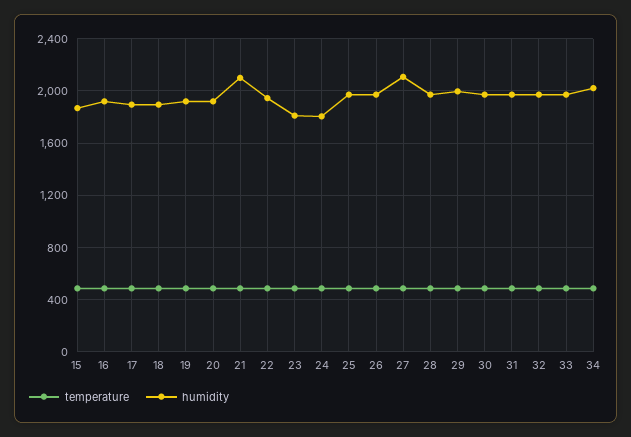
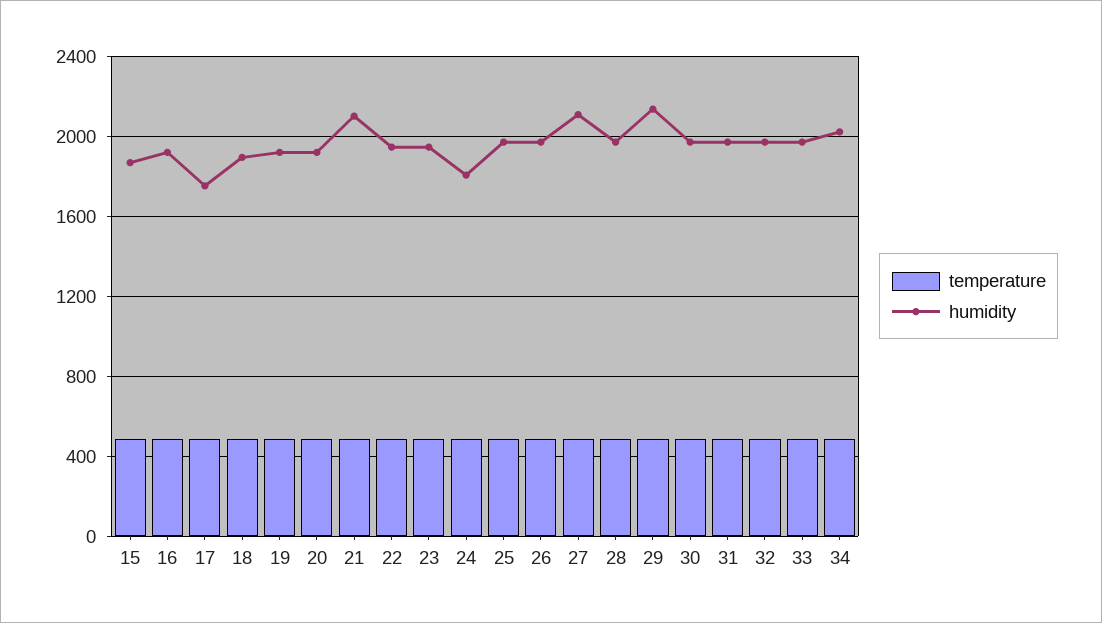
humidity, 17: 1900 -> 1750
humidity, 23: 1800 -> 1950
humidity, 29: 2000 -> 2150

